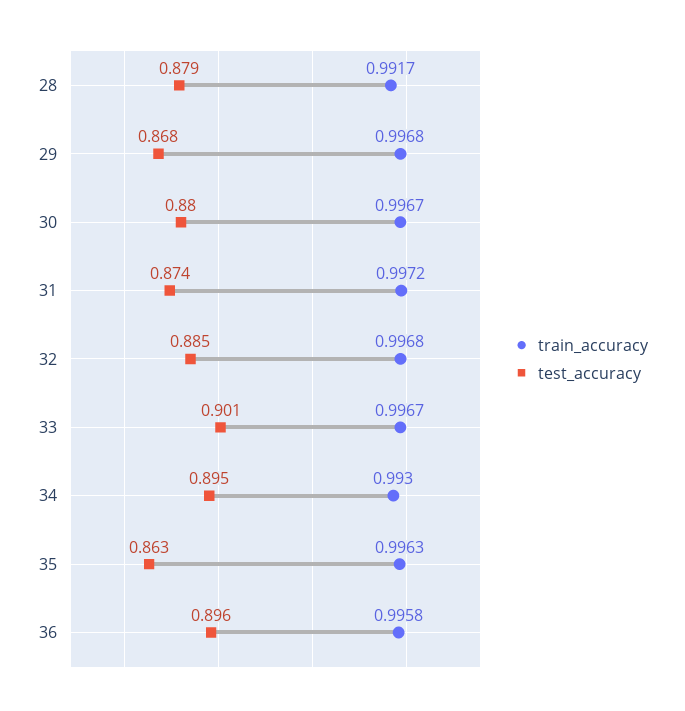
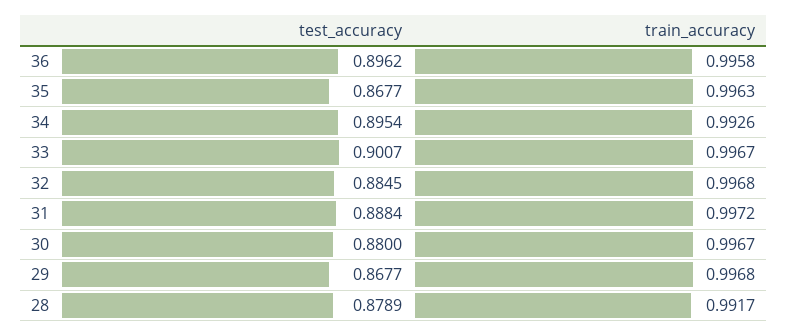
test_accuracy, 31: 0.874 -> 0.8884
train_accuracy, 34: 0.993 -> 0.9926
test_accuracy, 35: 0.863 -> 0.8677

